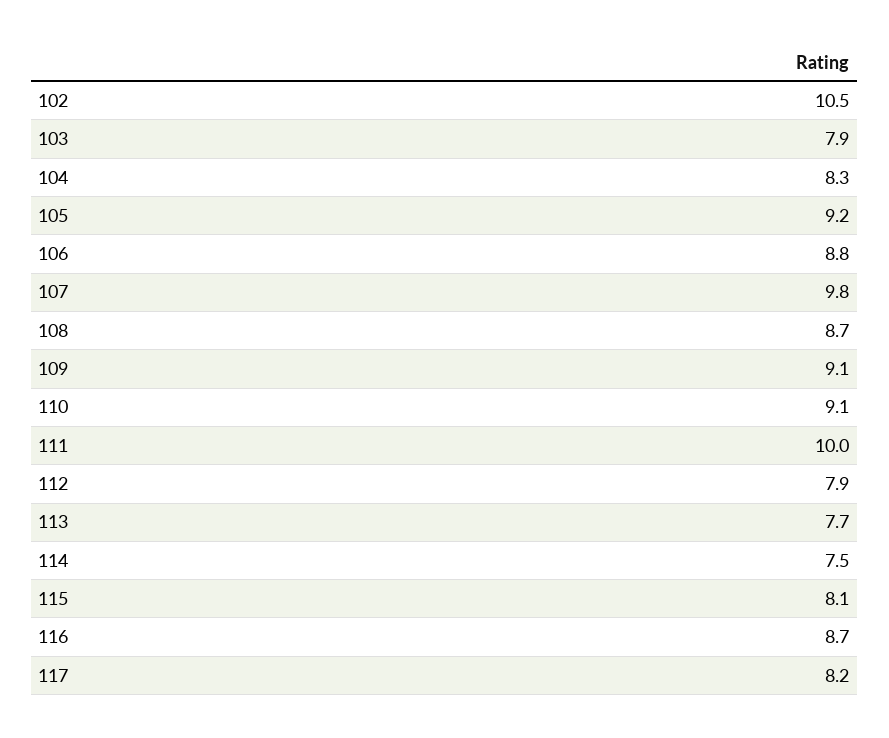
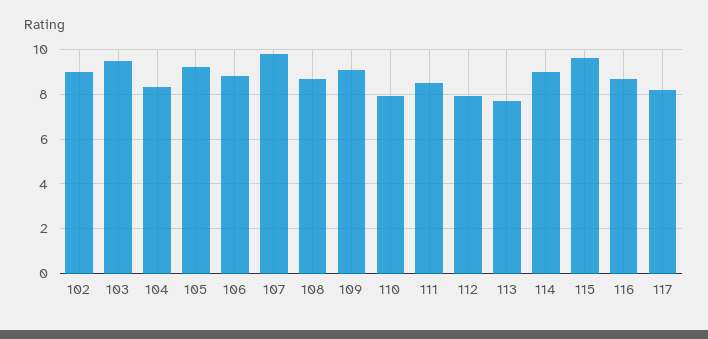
102: 10.5 -> 9
103: 7.9 -> 9.5
110: 9.1 -> 8
111: 10 -> 8.5
114: 7.5 -> 9
115: 8.1 -> 9.5

